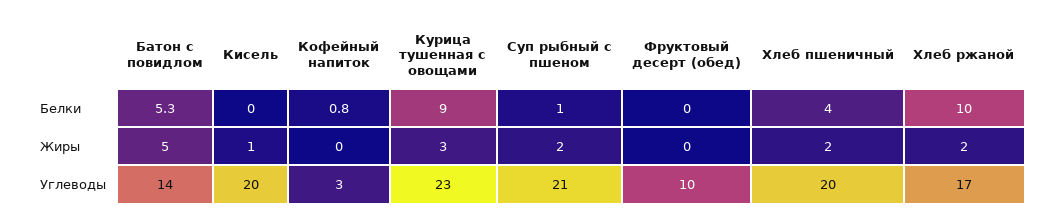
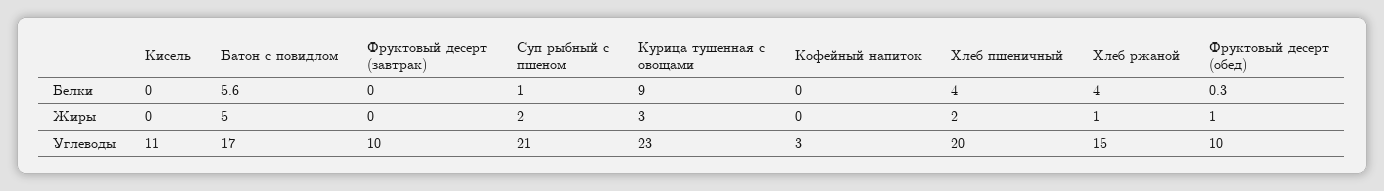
Батон с повидлом, Белки: 5.3 -> 5.6
Кофейный напиток, Белки: 0.8 -> 0
Фруктовый десерт (обед), Белки: 0 -> 0.3
Хлеб ржаной, Белки: 10 -> 4
Кисель, Жиры: 1 -> 0
Фруктовый десерт (обед), Жиры: 0 -> 1
Хлеб ржаной, Жиры: 2 -> 1
Батон с повидлом, Углеводы: 14 -> 17
Кисель, Углеводы: 20 -> 11
Хлеб ржаной, Углеводы: 17 -> 15
Фруктовый десерт (завтрак), Белки: none -> 0
Фруктовый десерт (завтрак), Жиры: none -> 0
Фруктовый десерт (завтрак), Углеводы: none -> 10

